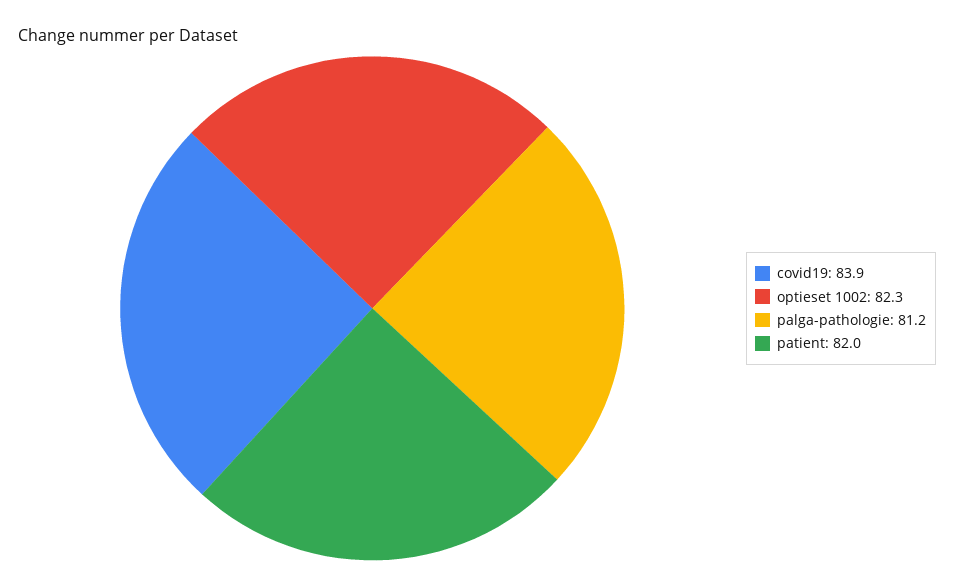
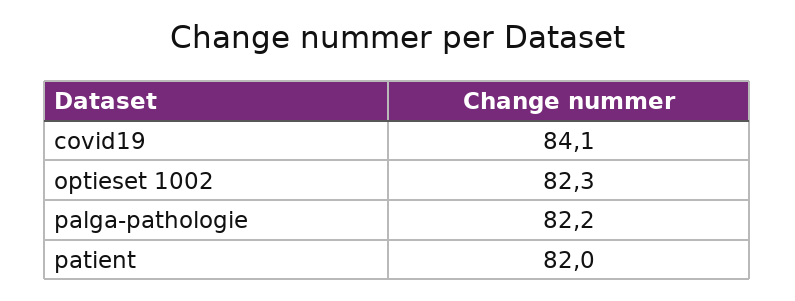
covid19: 83.9 -> 84.1
palga-pathologie: 81.2 -> 82.2

